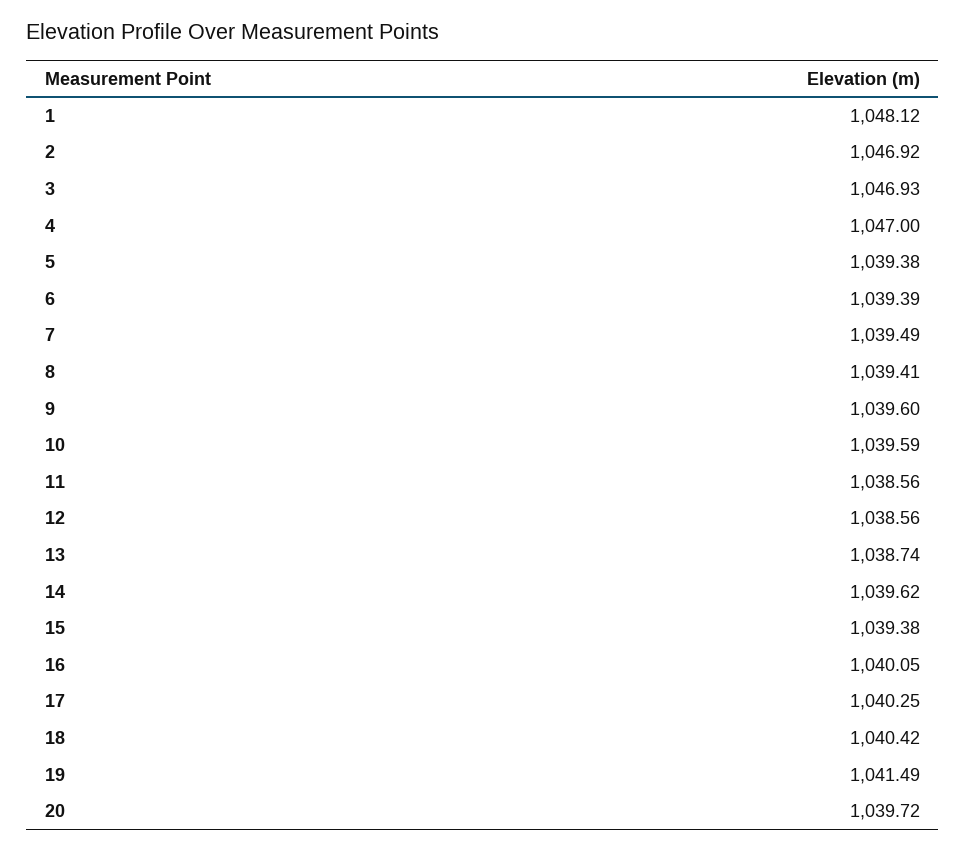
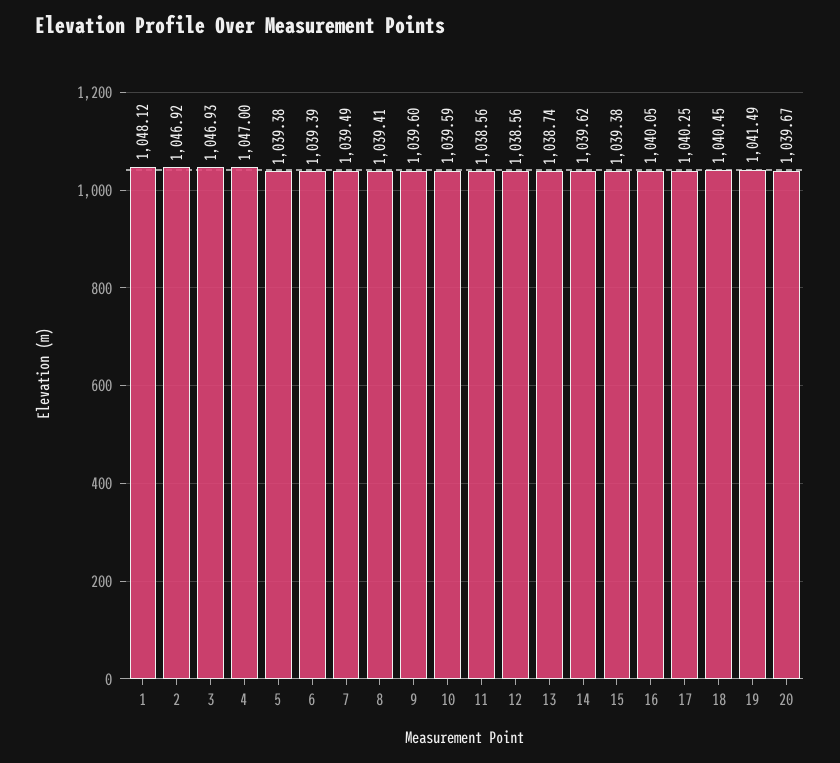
18: 1040.42 -> 1040.45
20: 1039.72 -> 1039.67

